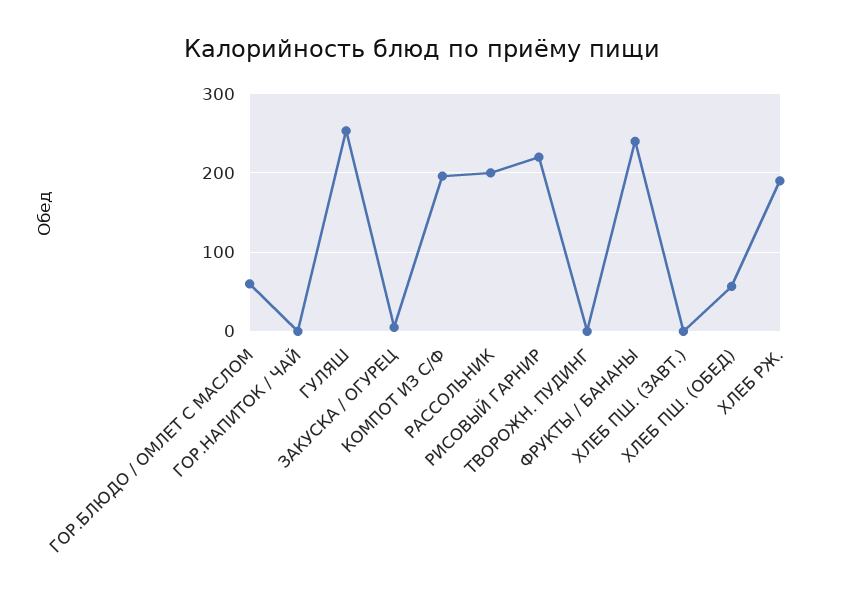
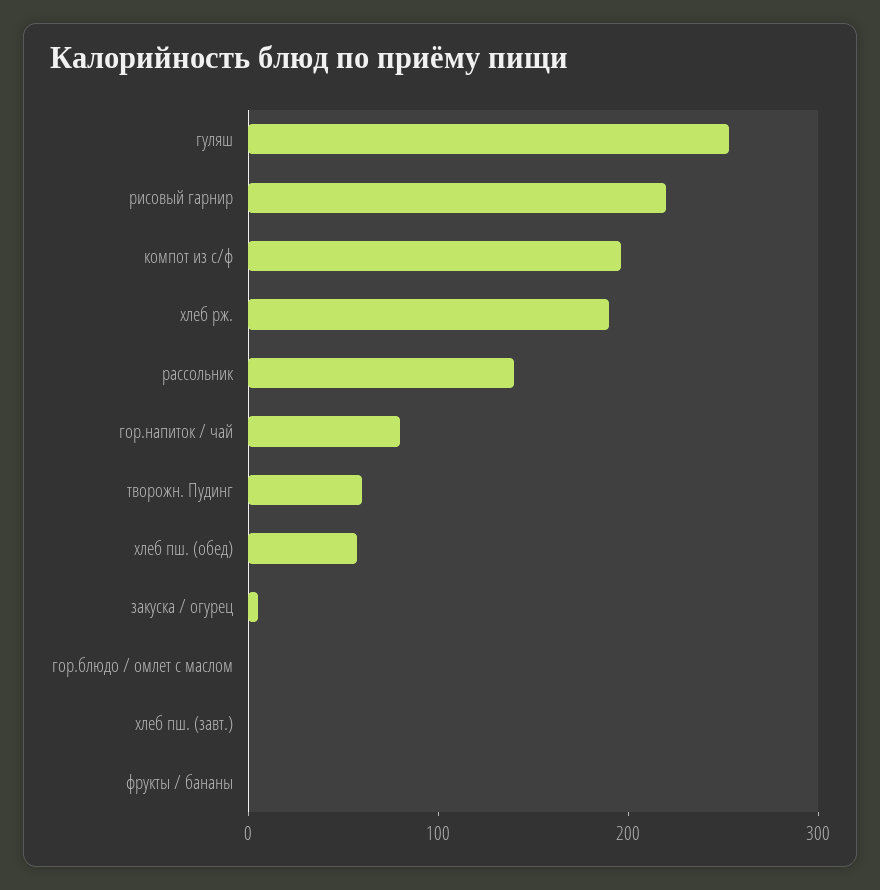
ГОР.БЛЮДО / ОМЛЕТ С МАСЛОМ: 60 -> 0
ГОР.НАПИТОК / ЧАЙ: 0 -> 80
РАССОЛЬНИК: 200 -> 140
ТВОРОЖН. ПУДИНГ: 0 -> 60
ФРУКТЫ / БАНАНЫ: 240 -> 0

